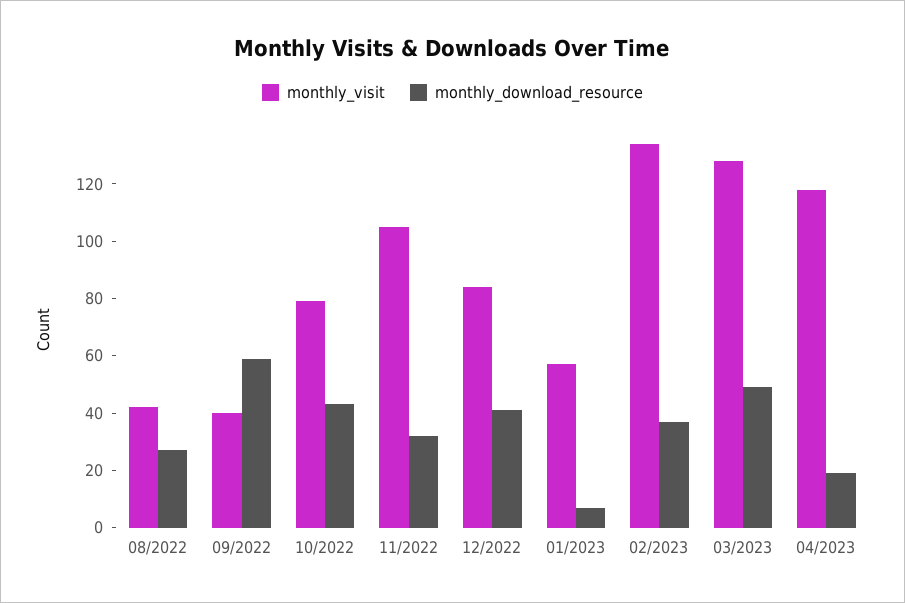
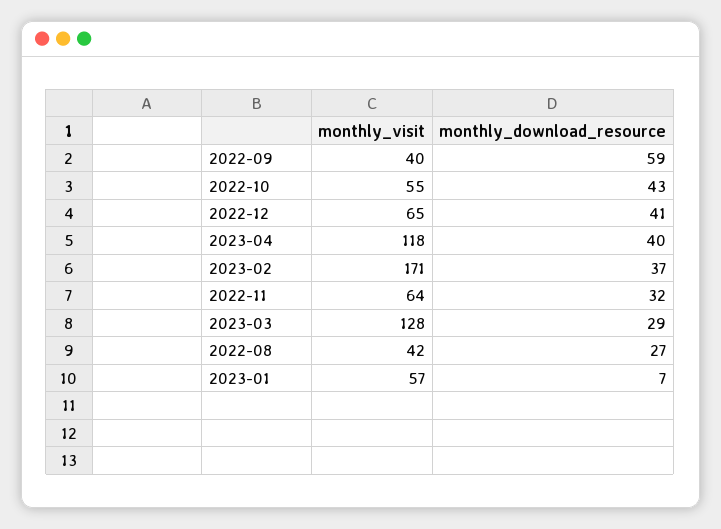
monthly_visit, 10/2022: 80 -> 55
monthly_visit, 11/2022: 105 -> 64
monthly_visit, 12/2022: 85 -> 65
monthly_visit, 02/2023: 135 -> 171
monthly_download_resource, 03/2023: 50 -> 29
monthly_download_resource, 04/2023: 20 -> 40

